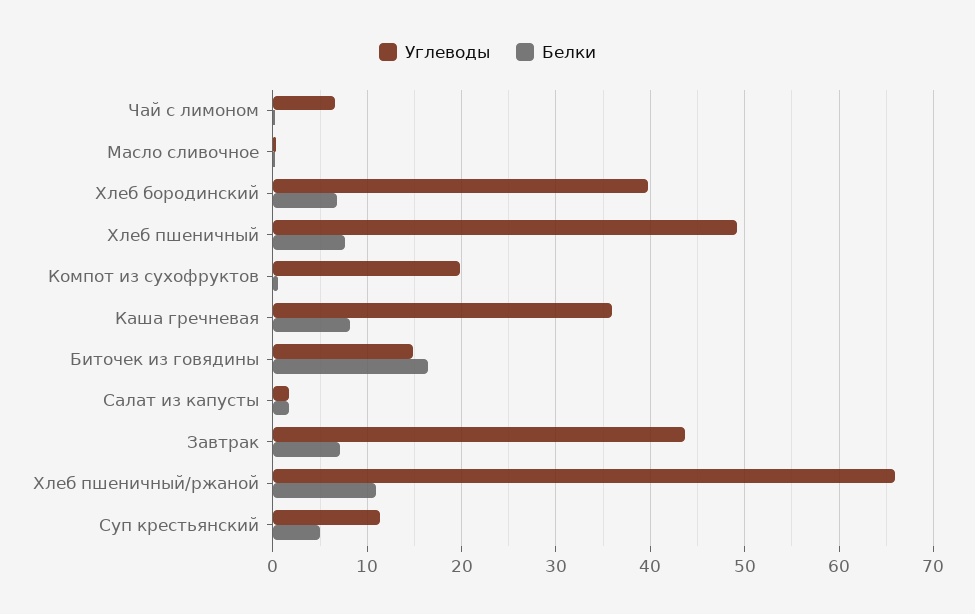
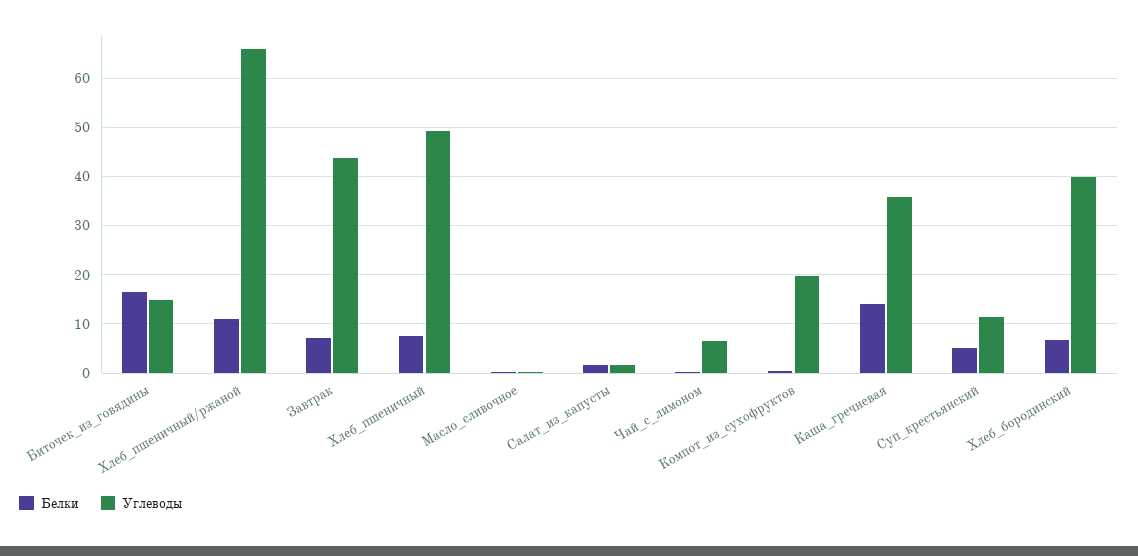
Белки, Каша гречневая: 8 -> 14

